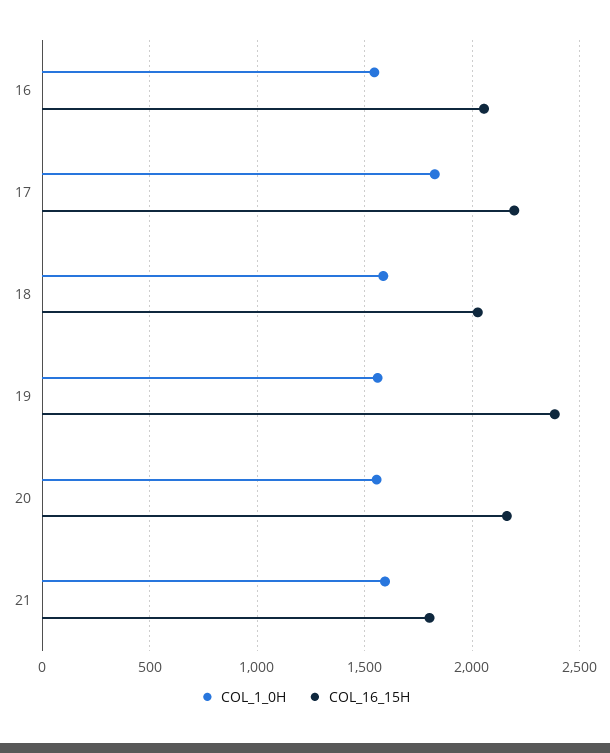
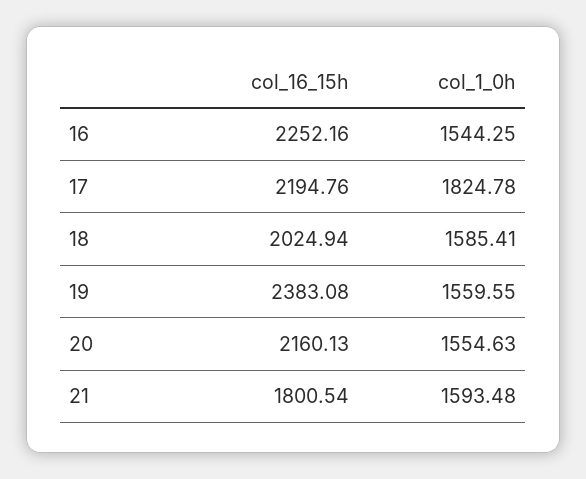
COL_16_15H, 16: 2050 -> 2252.16

